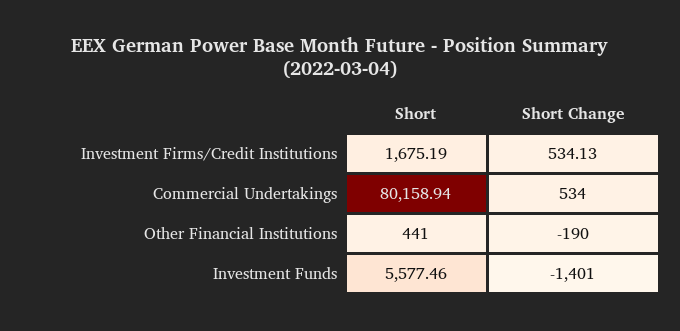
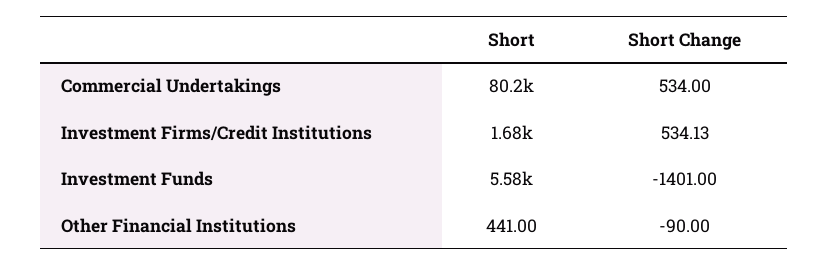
Short Change, Other Financial Institutions: -190 -> -90

